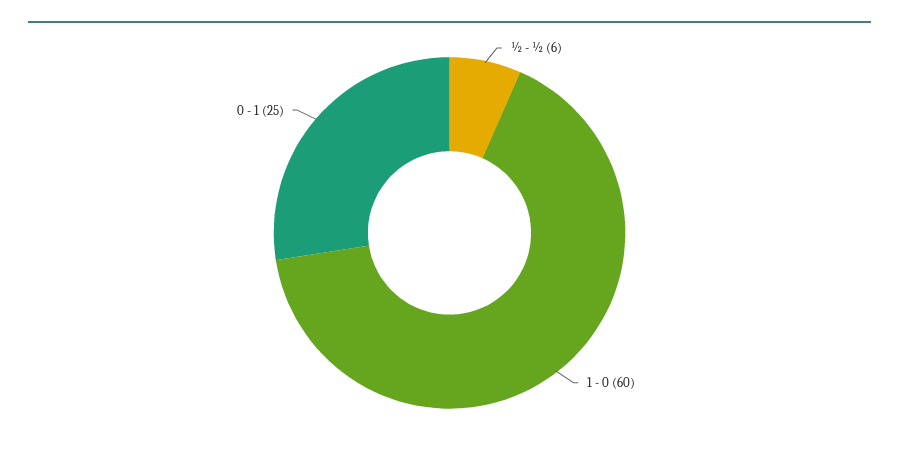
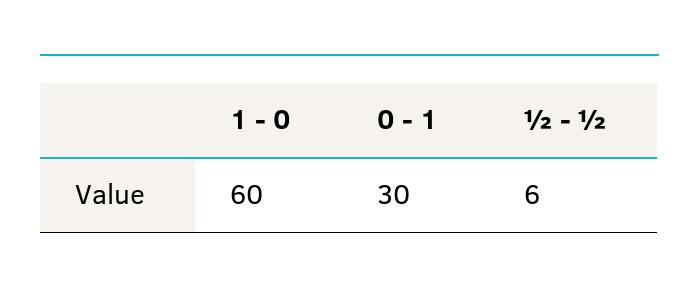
0 - 1: 25 -> 30

